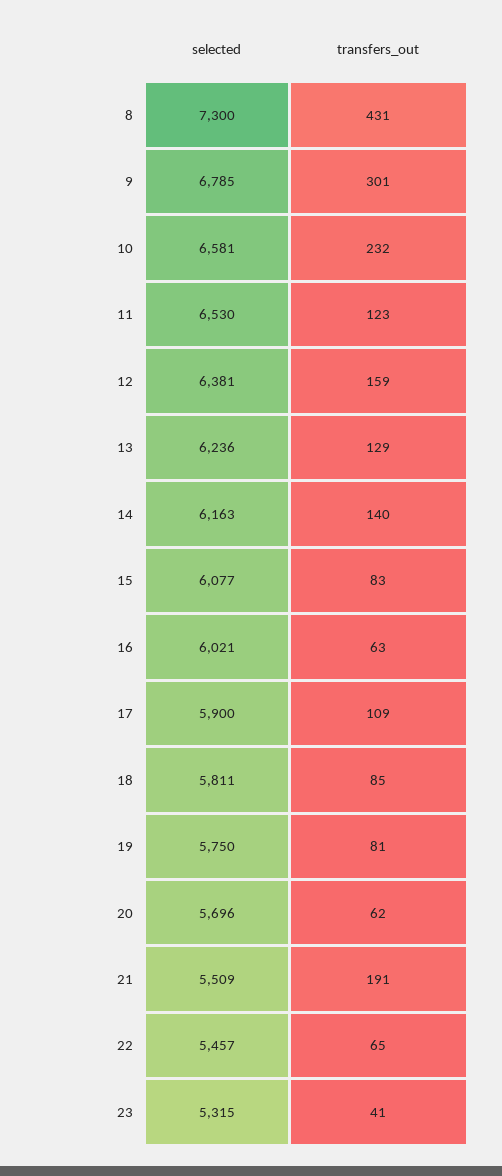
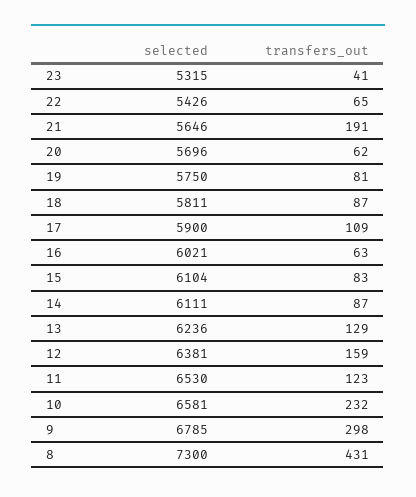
transfers_out, 9: 301 -> 298
selected, 14: 6163 -> 6111
transfers_out, 14: 140 -> 87
selected, 15: 6077 -> 6104
transfers_out, 18: 85 -> 87
selected, 21: 5509 -> 5646
selected, 22: 5457 -> 5426

